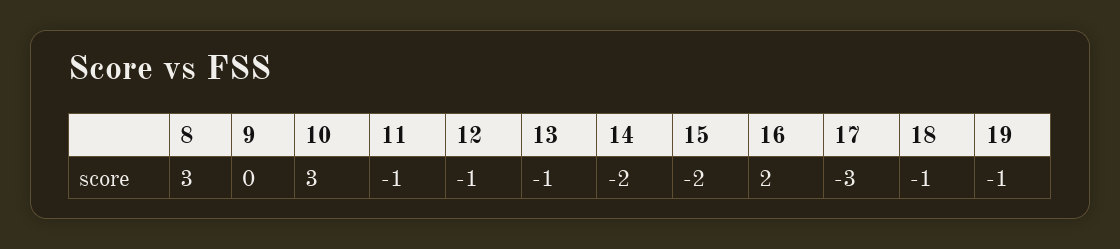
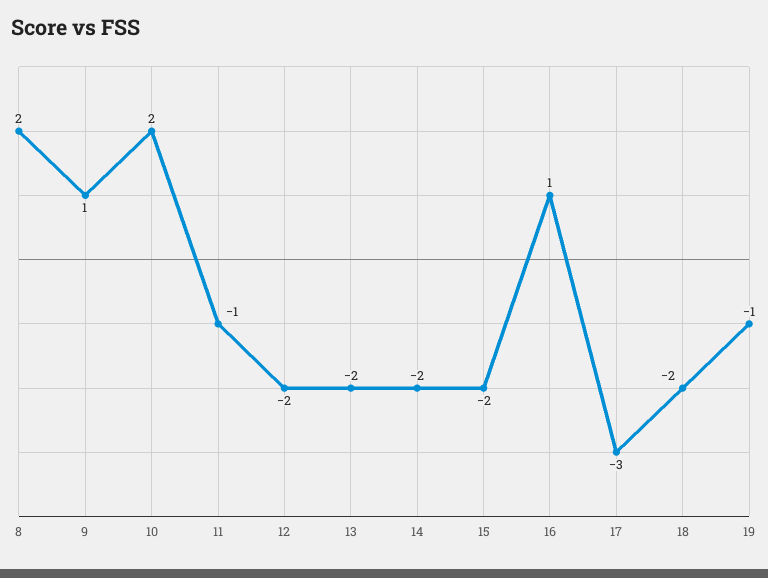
8: 3 -> 2
9: 0 -> 1
10: 3 -> 2
12: -1 -> -2
13: -1 -> -2
16: 2 -> 1
18: -1 -> -2

